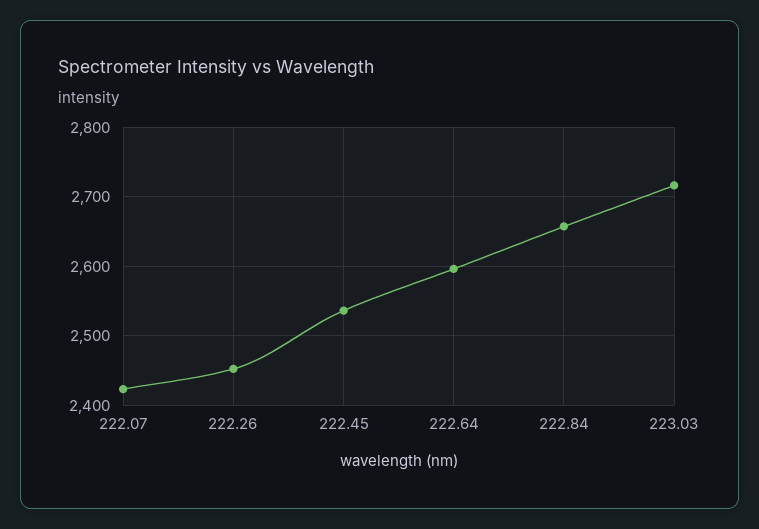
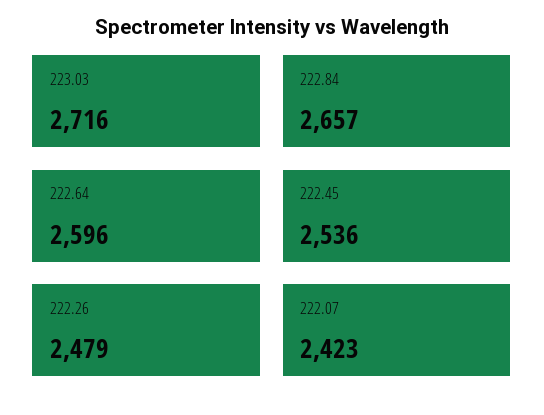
222.26: 2450 -> 2479

